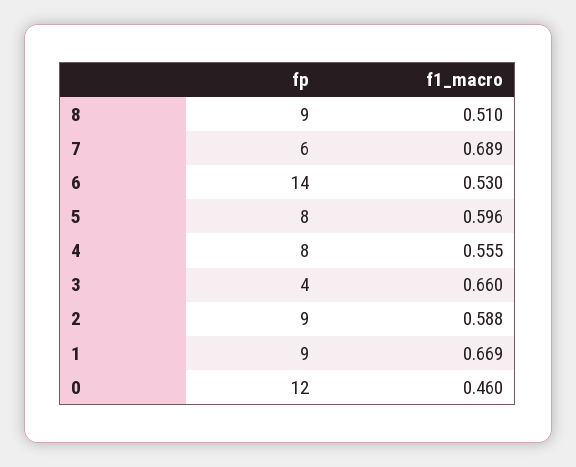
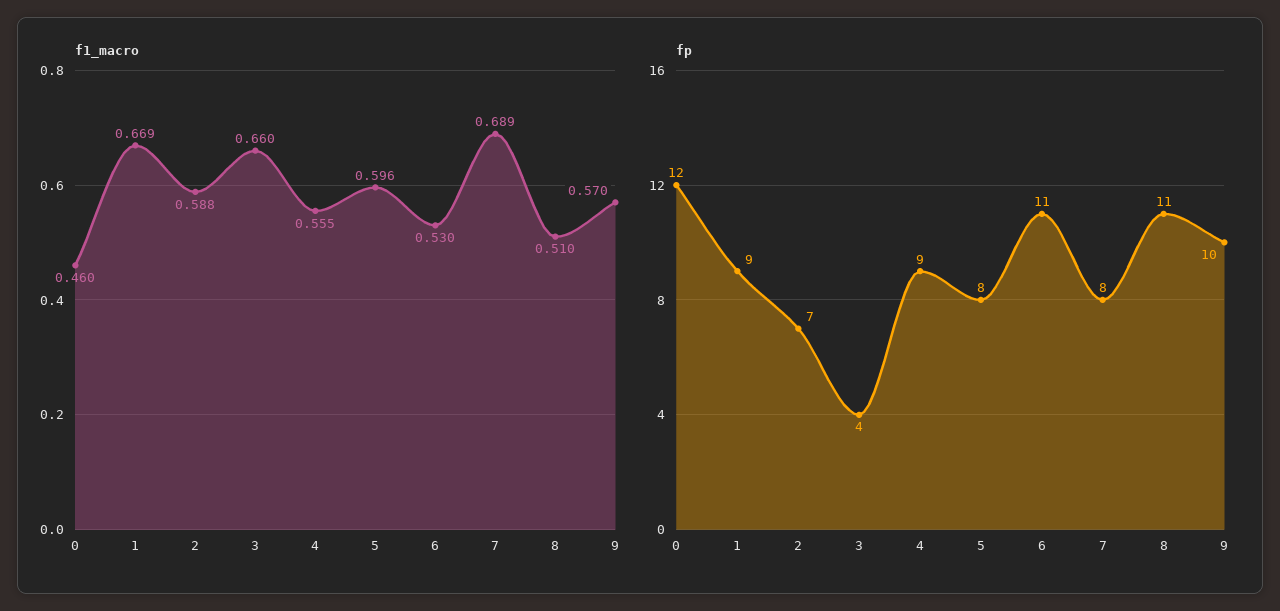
fp, 8: 9 -> 11
fp, 7: 6 -> 8
fp, 6: 14 -> 11
fp, 4: 8 -> 9
fp, 2: 9 -> 7
f1_macro, 9: none -> 0.57
fp, 9: none -> 10

